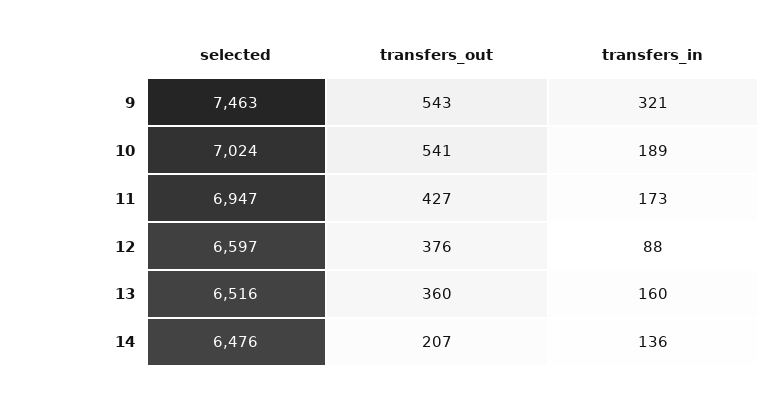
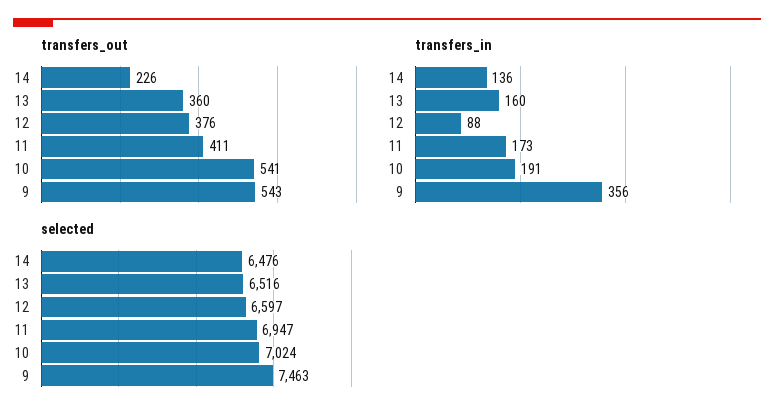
transfers_in, 9: 321 -> 356
transfers_in, 10: 189 -> 191
transfers_out, 11: 427 -> 411
transfers_out, 14: 207 -> 226

